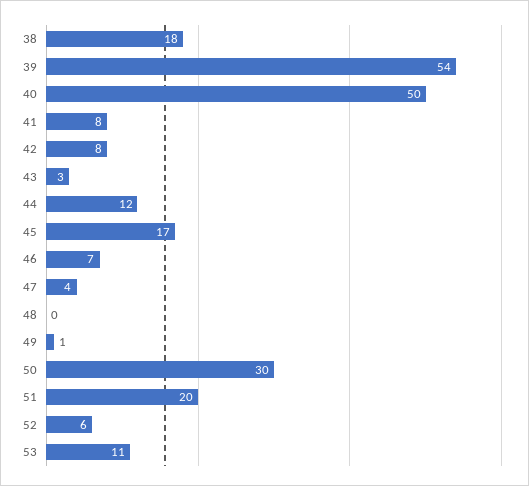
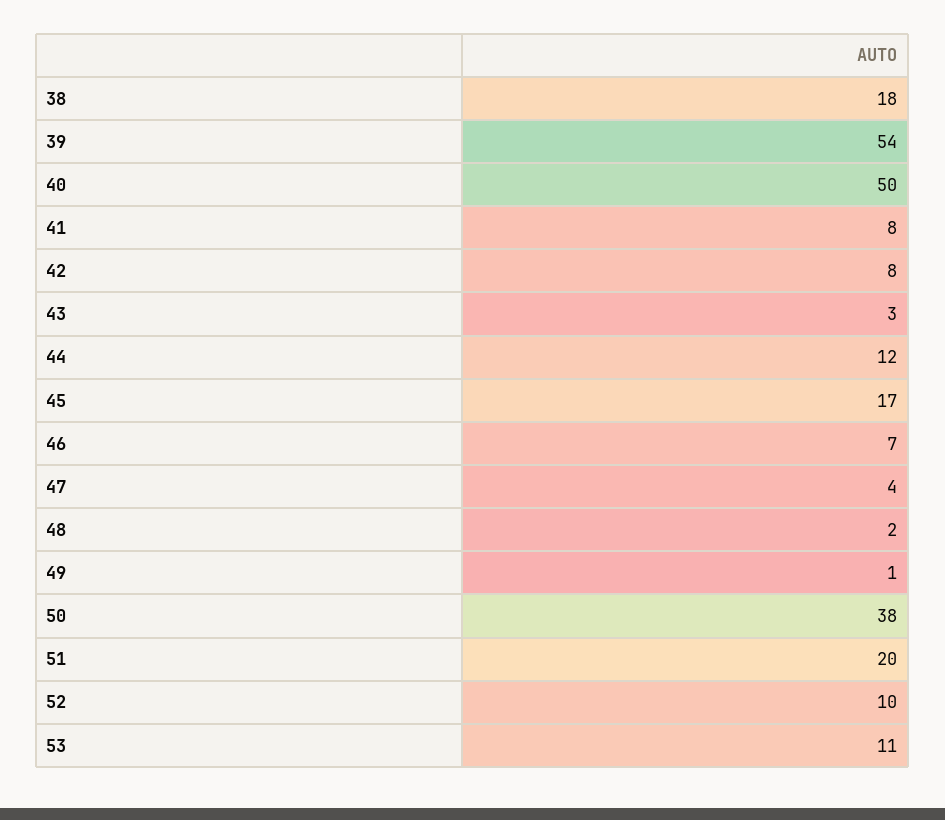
48: 0 -> 2
50: 30 -> 38
52: 6 -> 10

